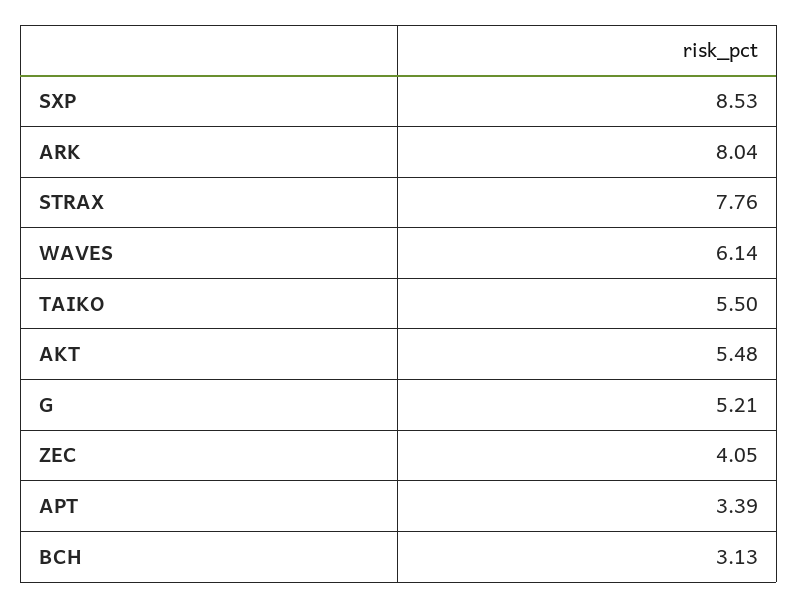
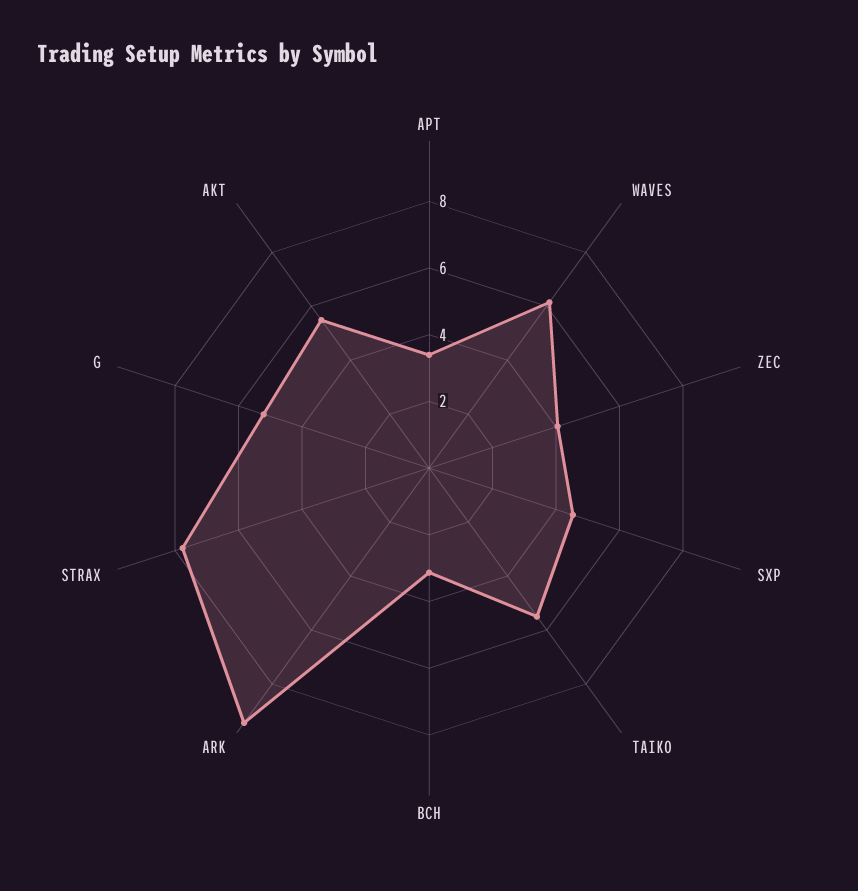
SXP: 8.53 -> 4.5
ARK: 8.04 -> 9.5

